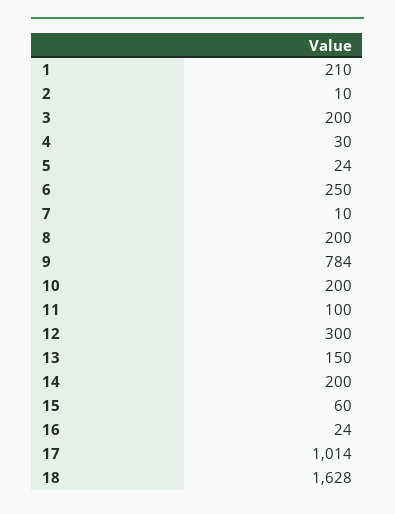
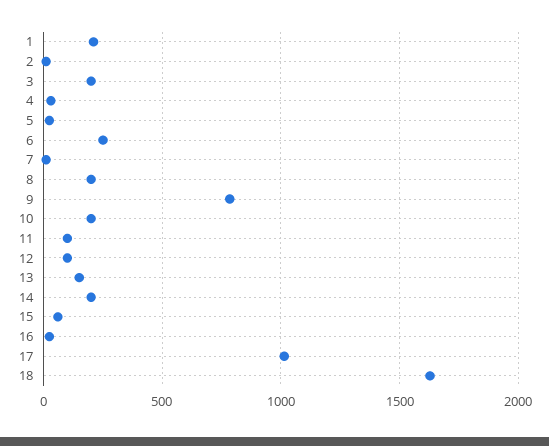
12: 300 -> 100

